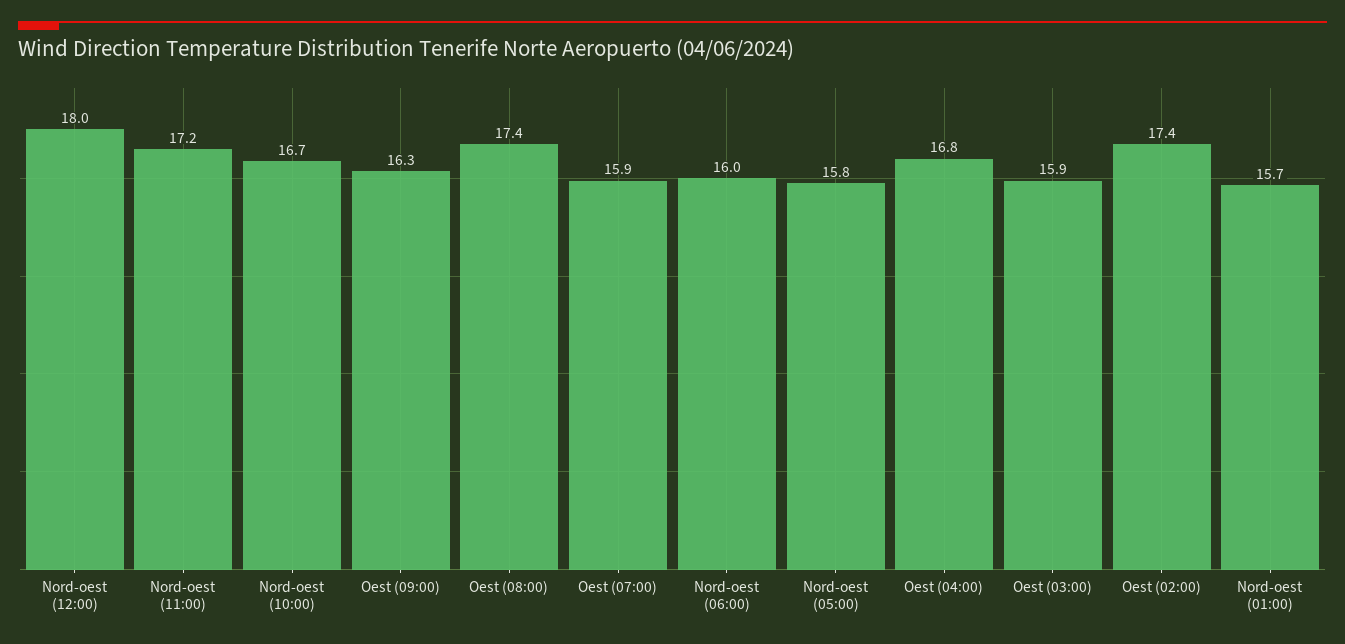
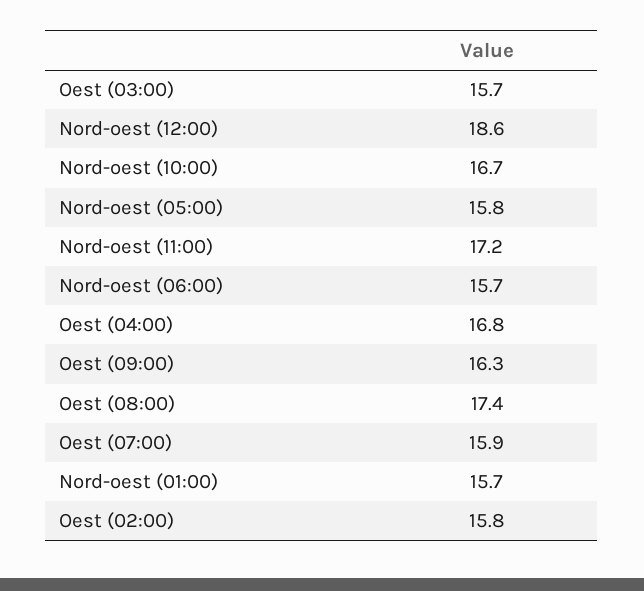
Nord-oest (12:00): 18 -> 18.6
Nord-oest (06:00): 16 -> 15.7
Oest (03:00): 15.9 -> 15.7
Oest (02:00): 17.4 -> 15.8

